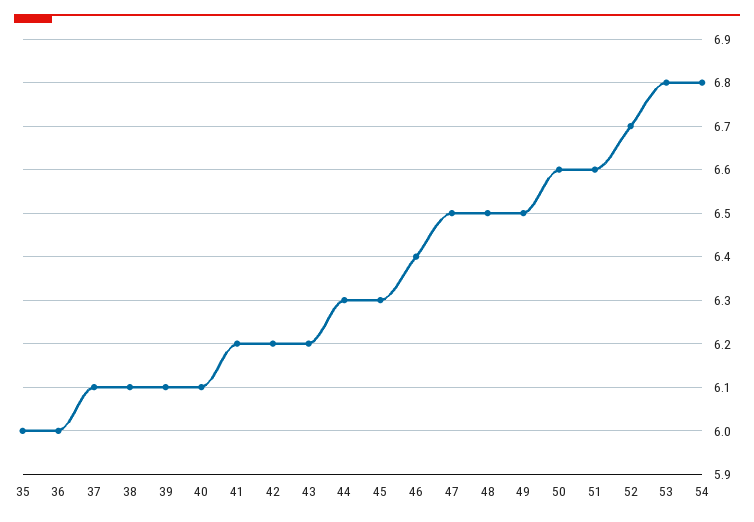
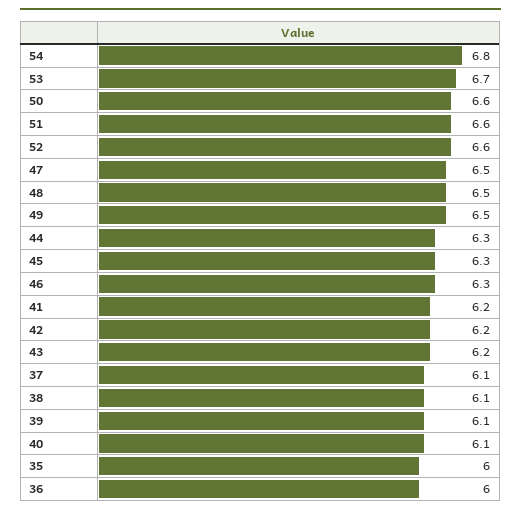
46: 6.4 -> 6.3
52: 6.7 -> 6.6
53: 6.8 -> 6.7

